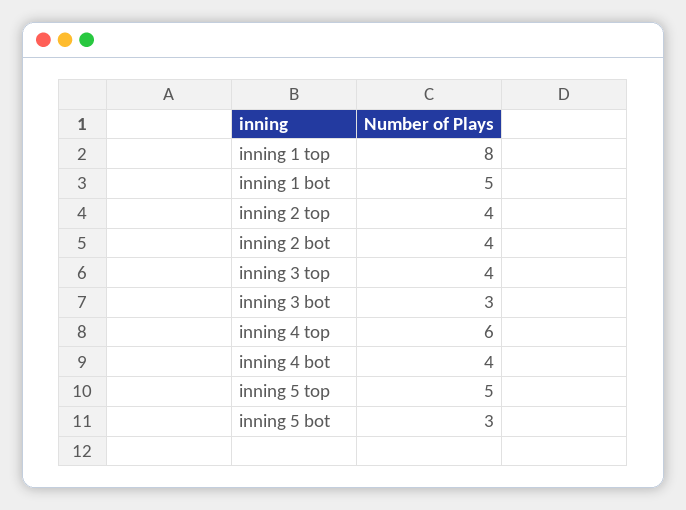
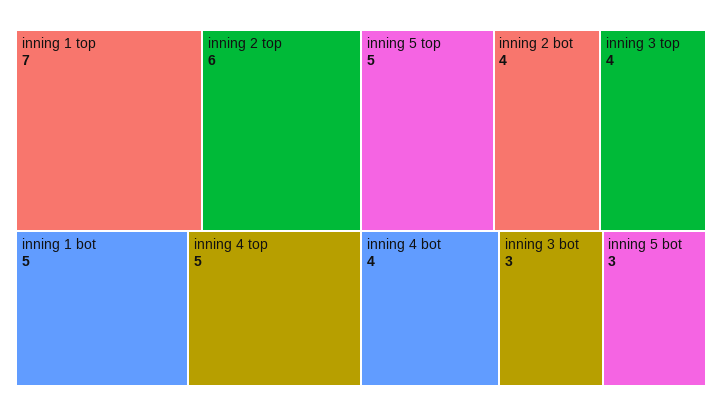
inning 1 top: 8 -> 7
inning 2 top: 4 -> 6
inning 4 top: 6 -> 5

